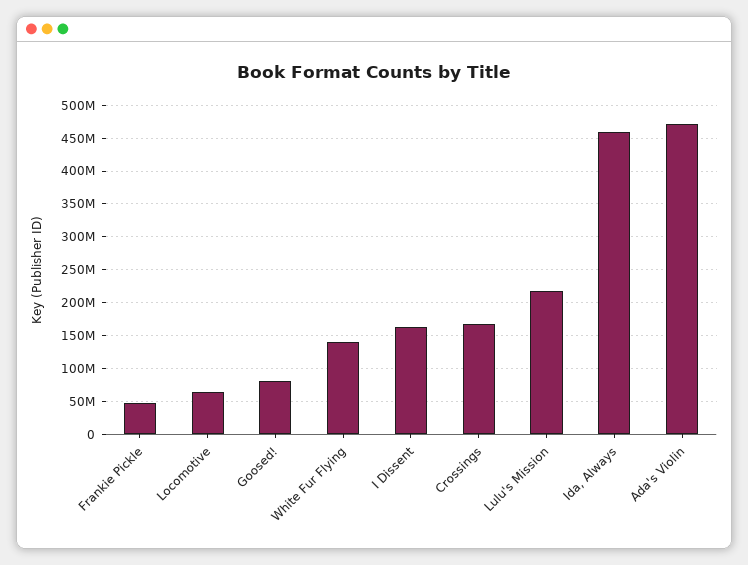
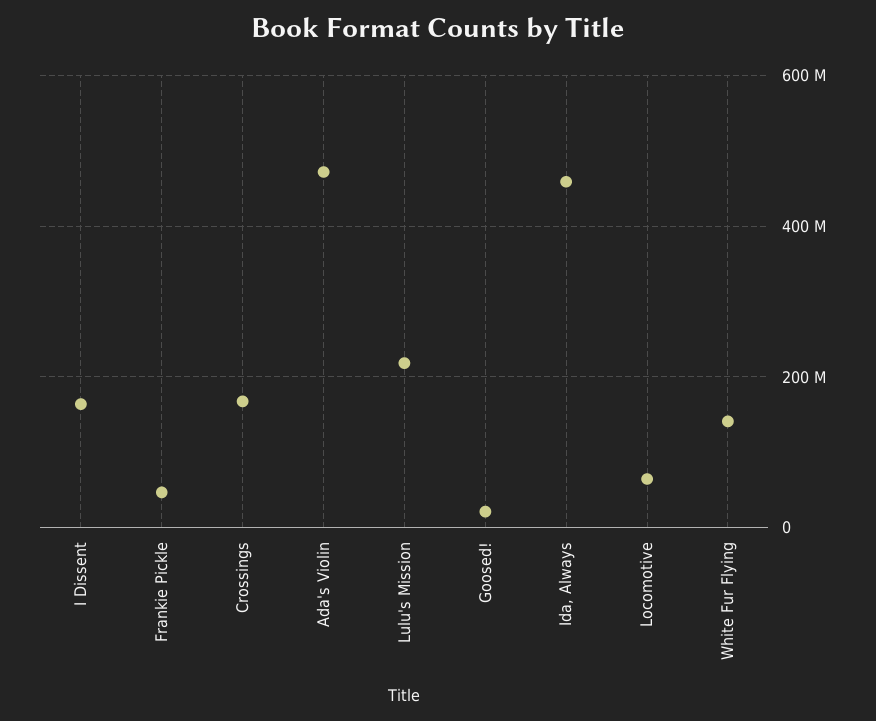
Goosed!: 80000000 -> 20000000

